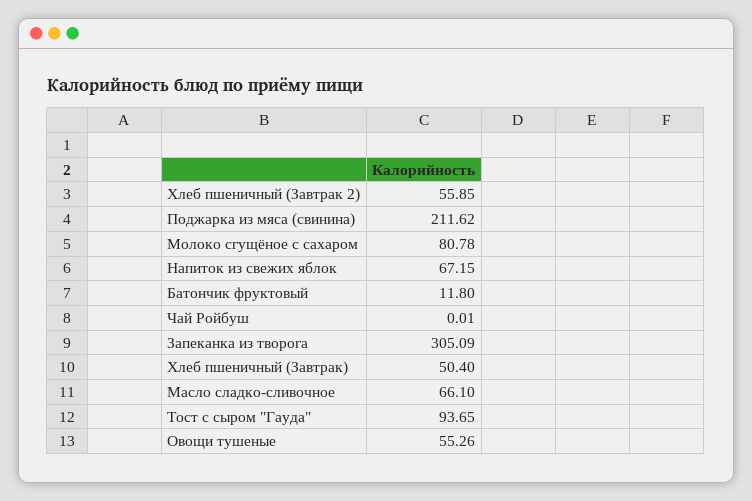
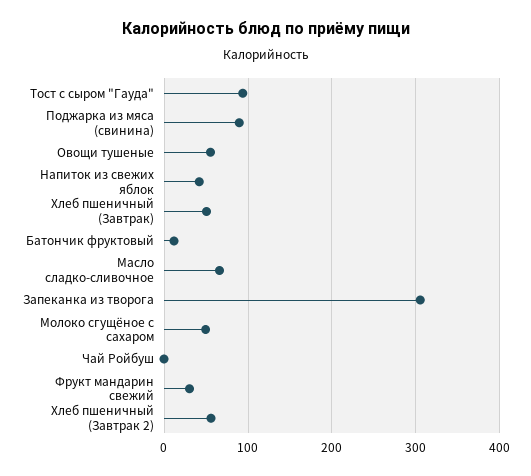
Поджарка из мяса (свинина): 211.62 -> 90
Молоко сгущёное с сахаром: 80.78 -> 50
Напиток из свежих яблок: 67.15 -> 40
Фрукт мандарин свежий: none -> 30

